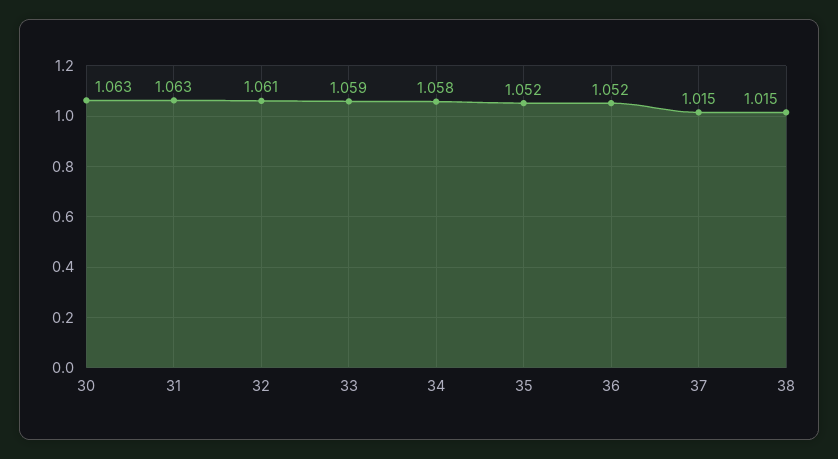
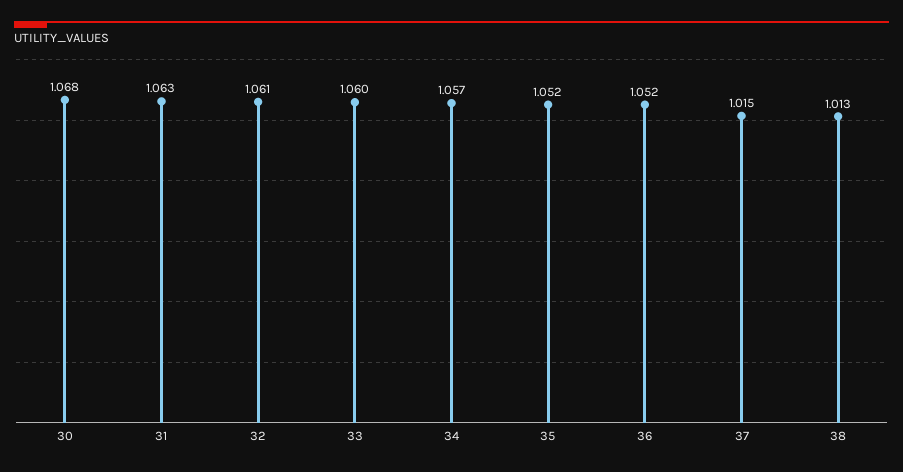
30: 1.063 -> 1.068
33: 1.059 -> 1.06
34: 1.058 -> 1.057
38: 1.015 -> 1.013

